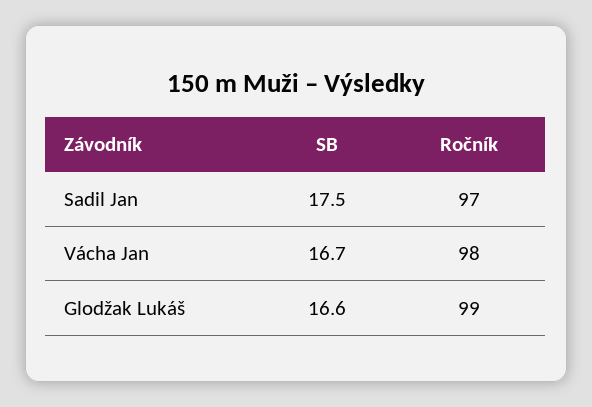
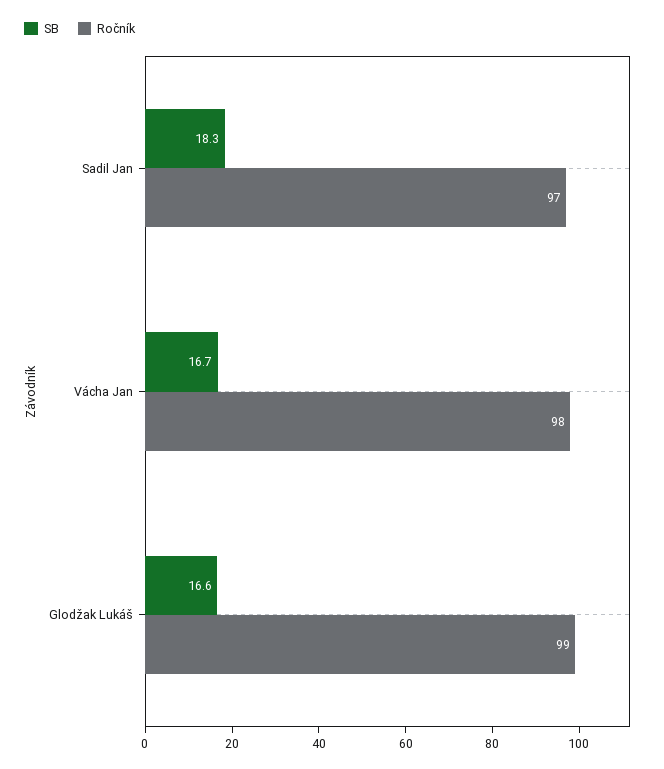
SB, Sadil Jan: 17.5 -> 18.3

